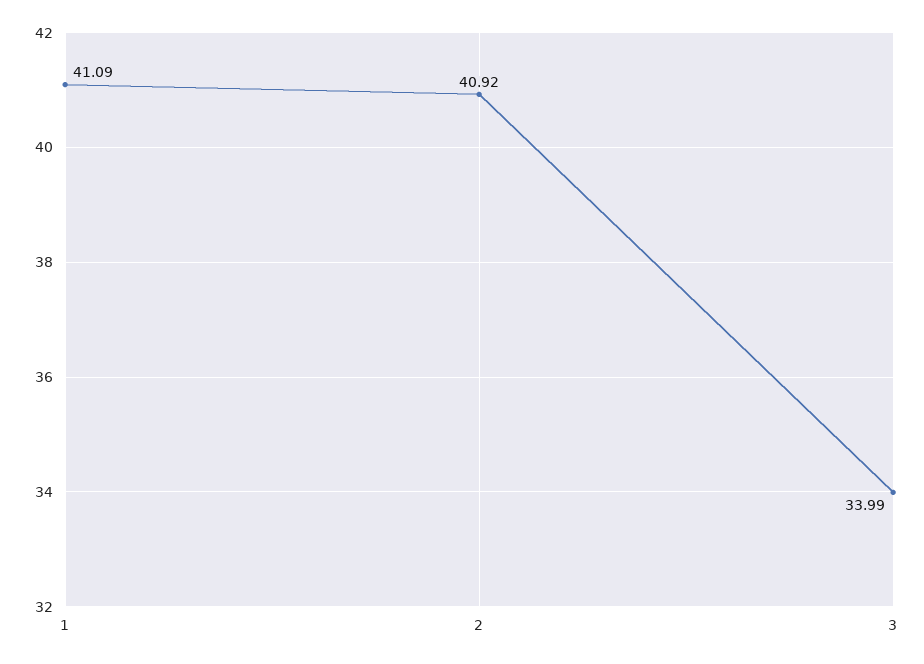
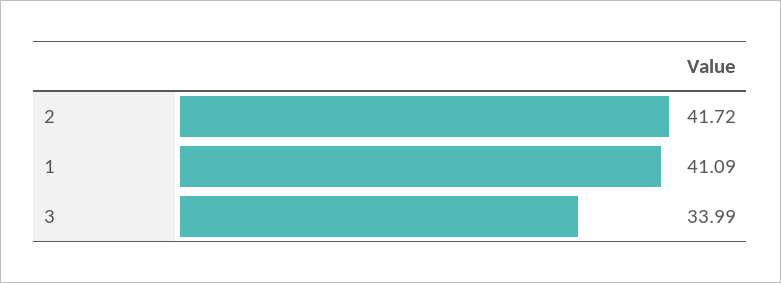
2: 40.92 -> 41.72

